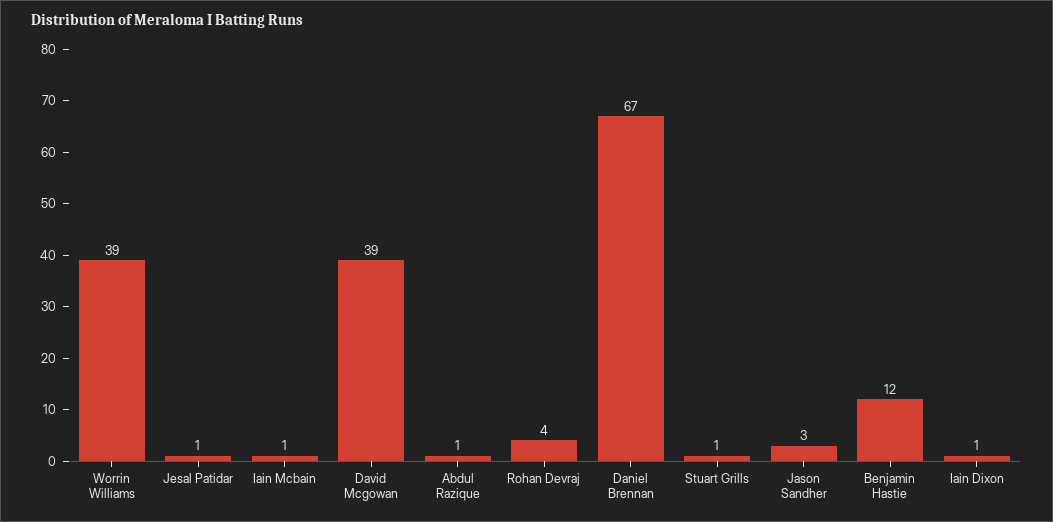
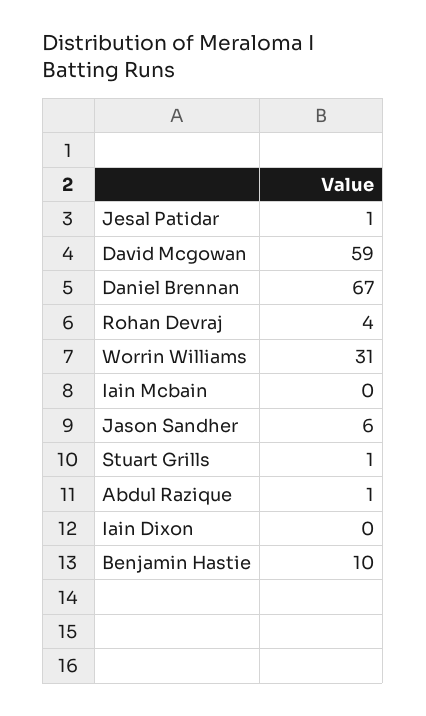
Worrin Williams: 39 -> 31
Iain Mcbain: 1 -> 0
David Mcgowan: 39 -> 59
Jason Sandher: 3 -> 6
Benjamin Hastie: 12 -> 10
Iain Dixon: 1 -> 0

